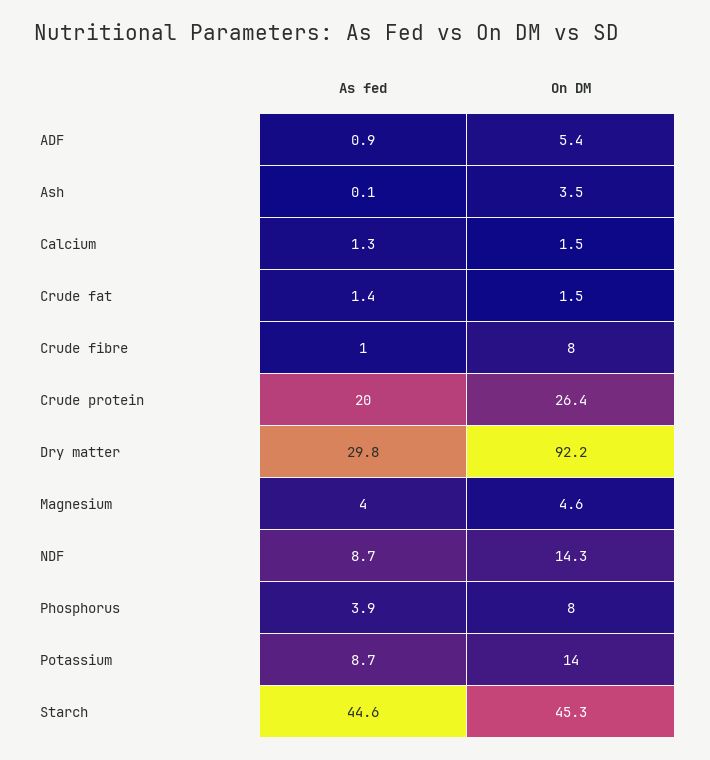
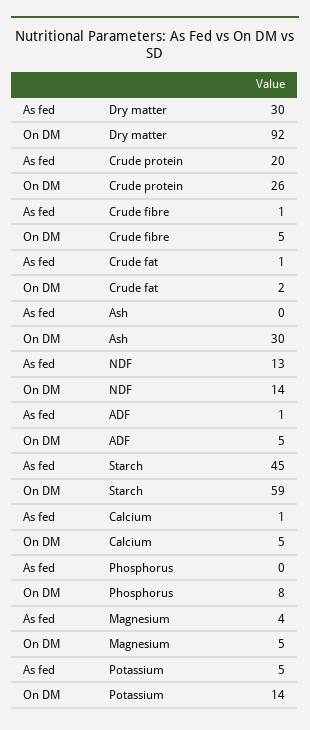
On DM, Ash: 3.5 -> 30
On DM, Calcium: 1.5 -> 5
On DM, Crude fibre: 8 -> 5
As fed, NDF: 8.7 -> 13
As fed, Phosphorus: 3.9 -> 0
As fed, Potassium: 8.7 -> 5
On DM, Starch: 45.3 -> 59

